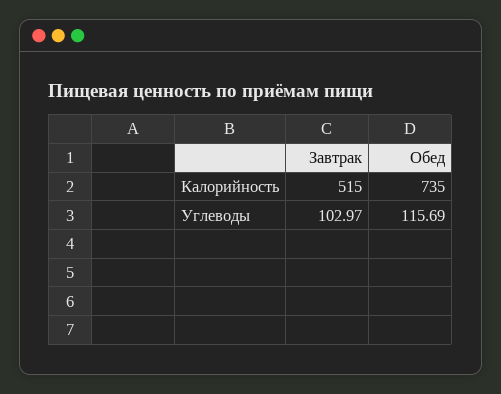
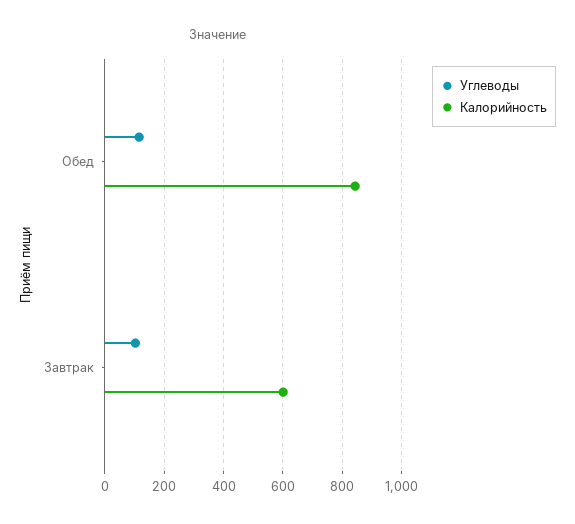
Калорийность, Завтрак: 515 -> 600
Калорийность, Обед: 735 -> 850

